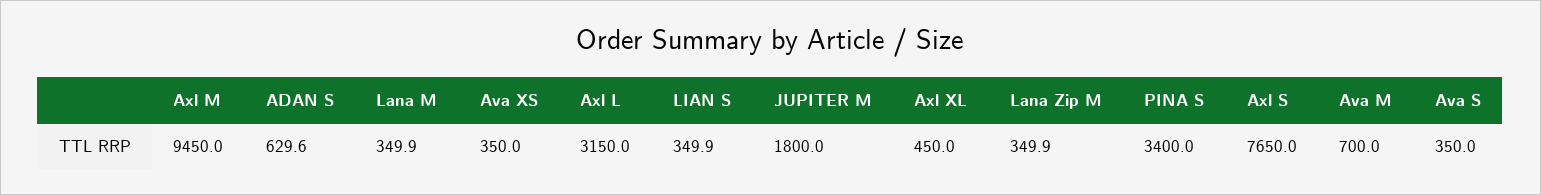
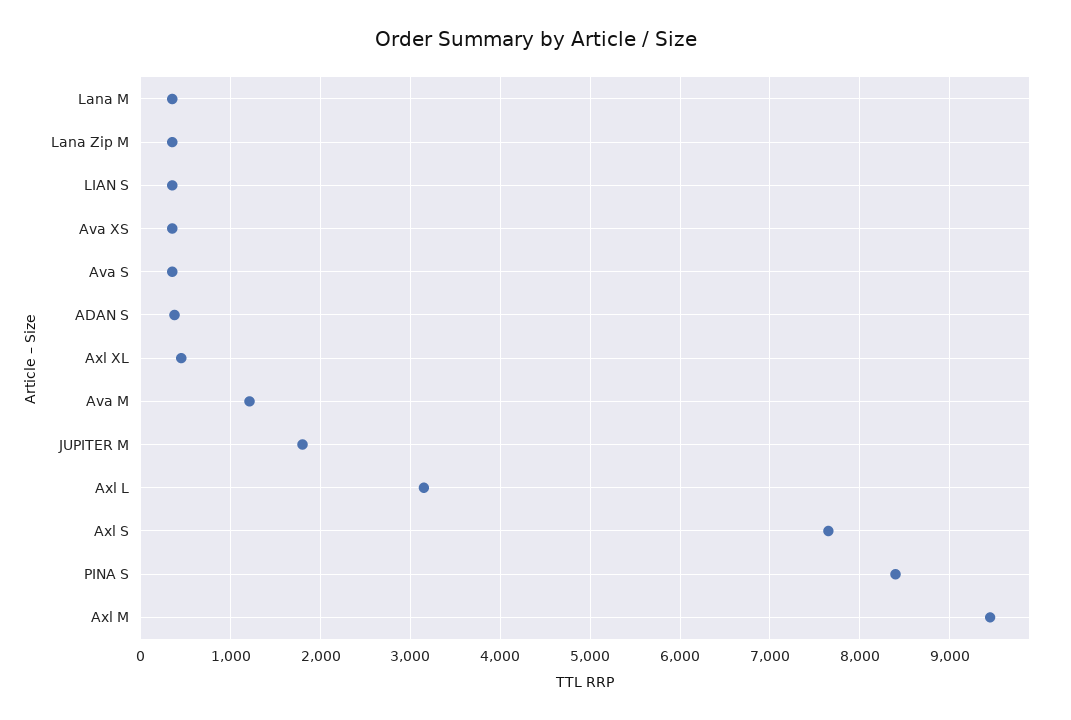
ADAN S: 629.6 -> 400
PINA S: 3400 -> 8400
Ava M: 700 -> 1200

